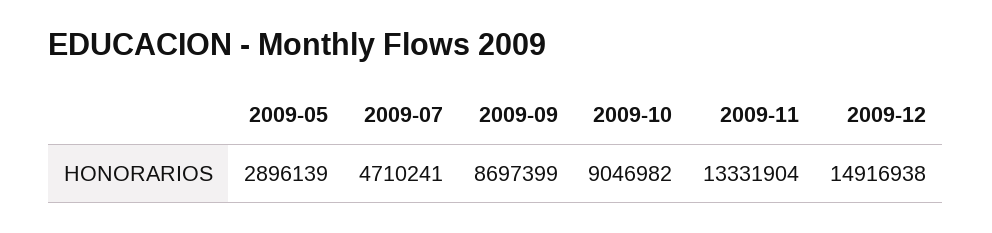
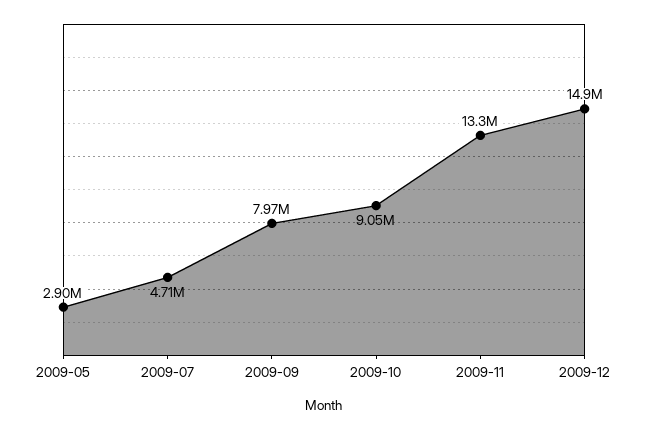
2009-09: 8697399 -> 7970000

